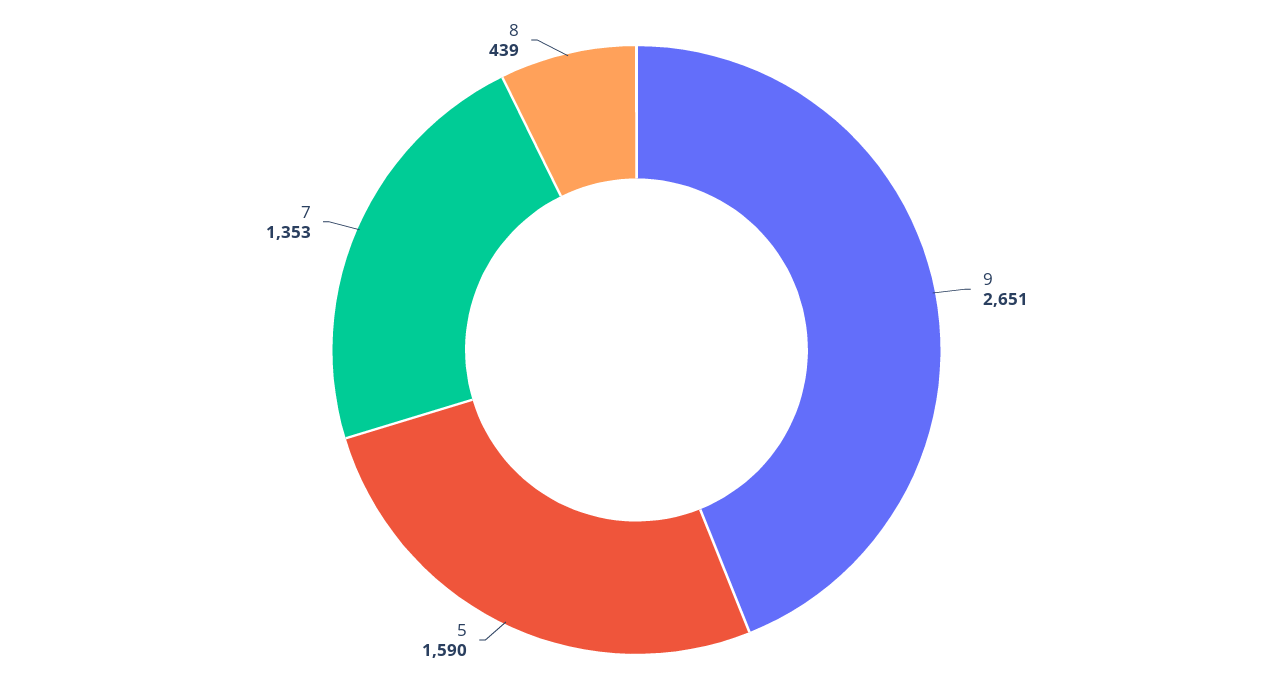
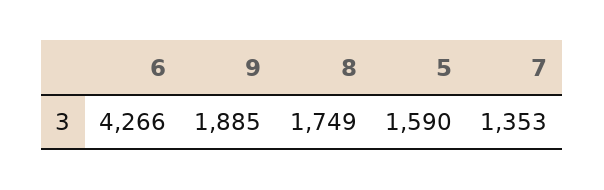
9: 2651 -> 1885
8: 439 -> 1749
6: none -> 4266

